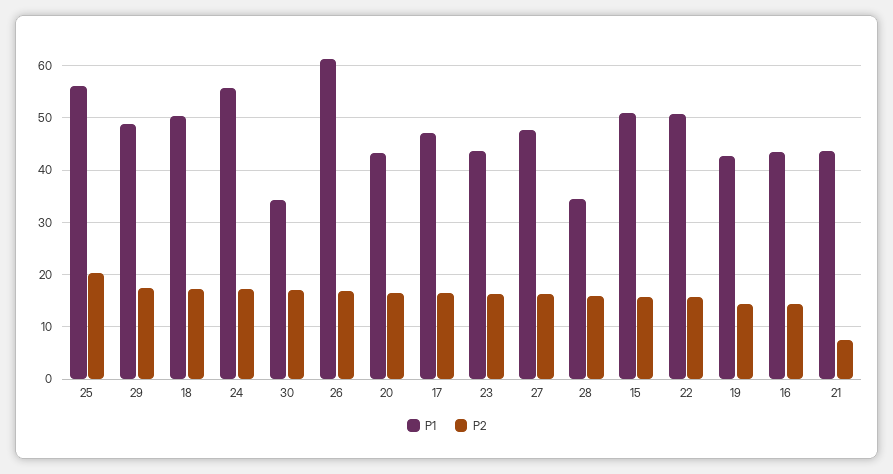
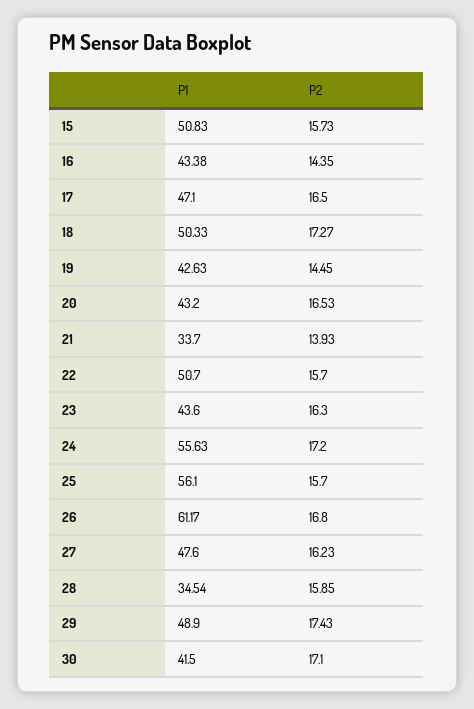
P2, 25: 20 -> 15.7
P1, 30: 34 -> 41.5
P1, 21: 44 -> 33.7
P2, 21: 8 -> 13.93

